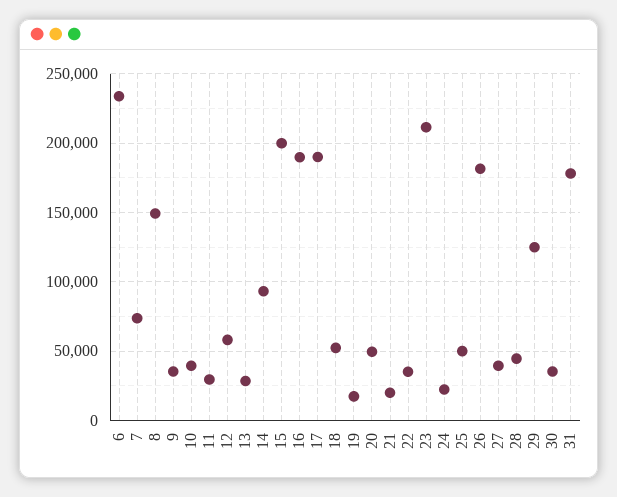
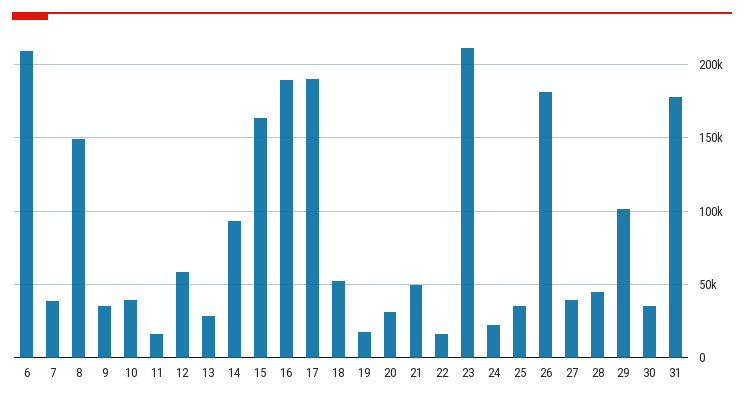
6: 235000 -> 210000
7: 75000 -> 40000
11: 30000 -> 15000
15: 200000 -> 165000
20: 50000 -> 30000
21: 20000 -> 50000
22: 35000 -> 15000
25: 50000 -> 35000
29: 125000 -> 100000

